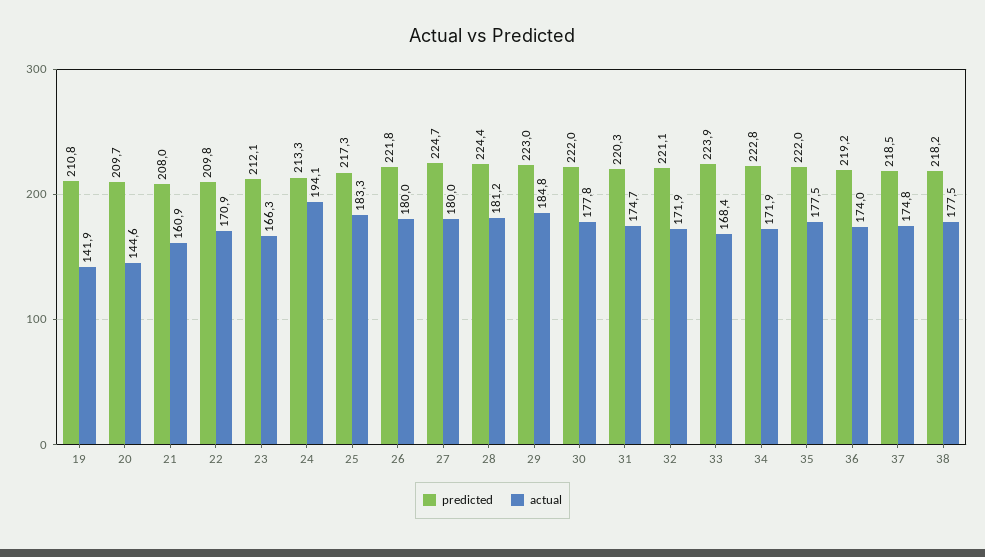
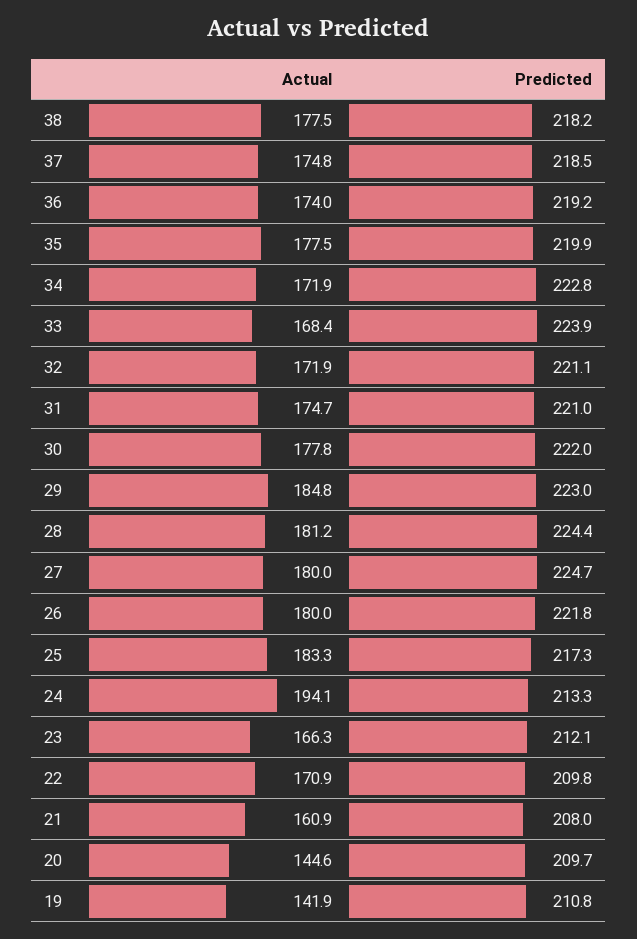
predicted, 31: 220.3 -> 221
predicted, 35: 222 -> 219.9

